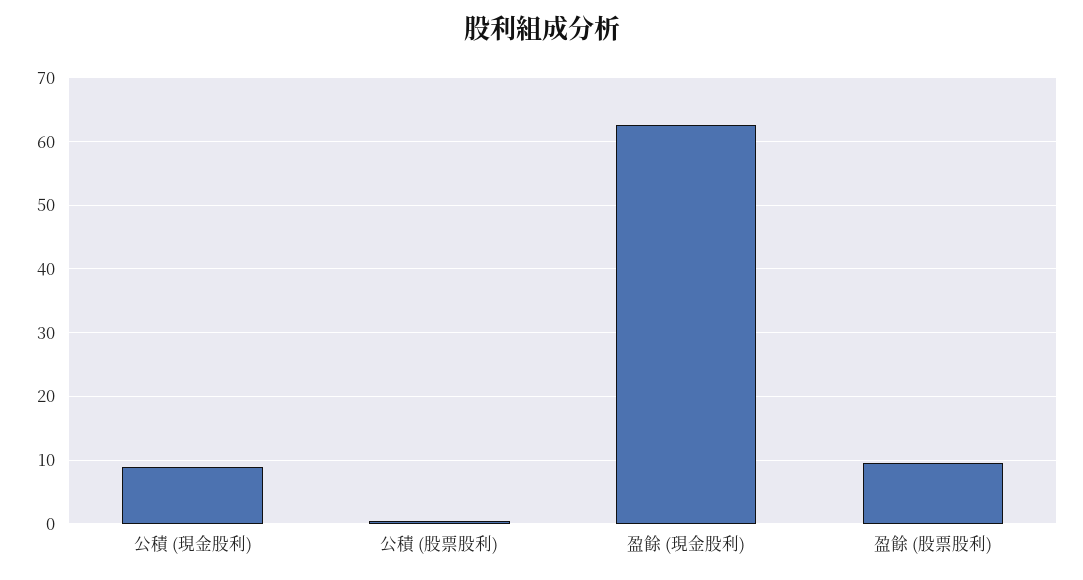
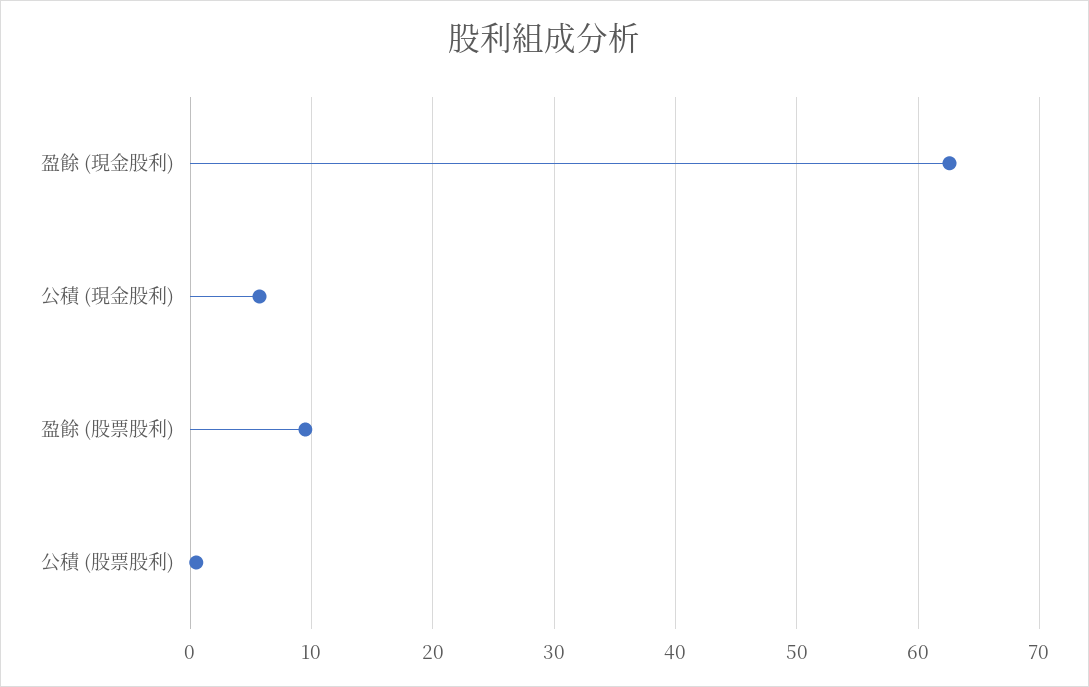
公積 (現金股利): 9 -> 6

